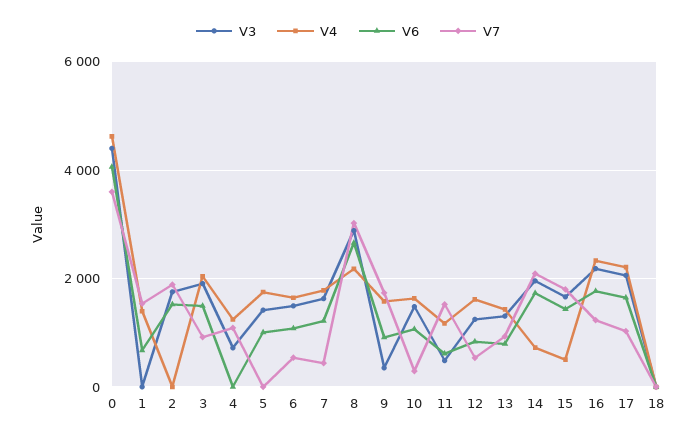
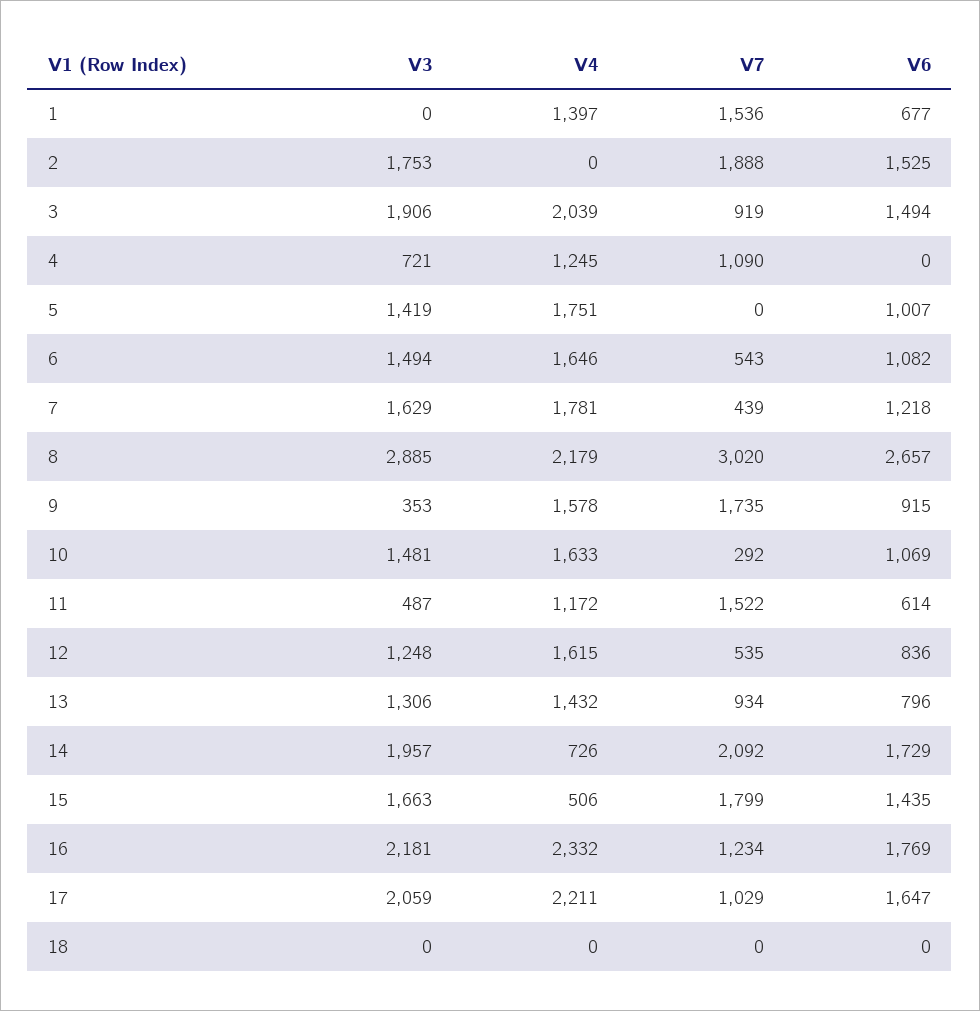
V3, 0: 4400 -> none
V4, 0: 4600 -> none
V6, 0: 4000 -> none
V7, 0: 3600 -> none

